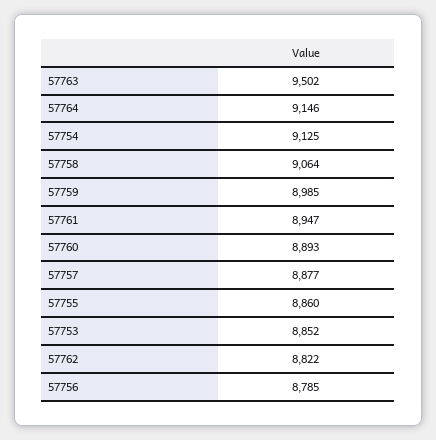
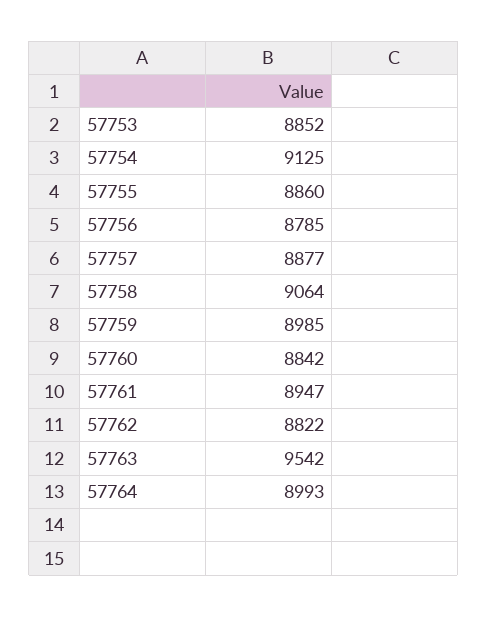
57763: 9502 -> 9542
57764: 9146 -> 8993
57760: 8893 -> 8842

